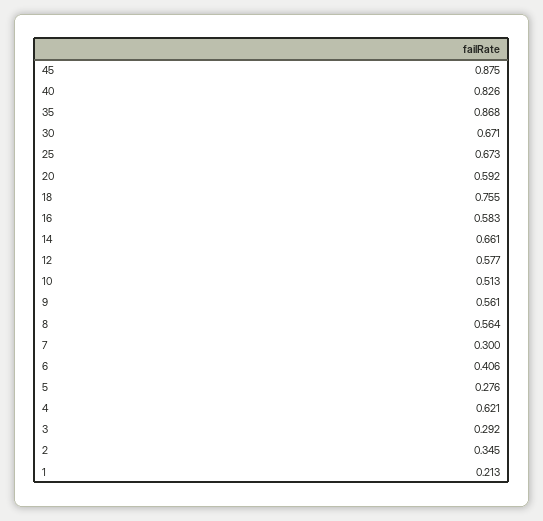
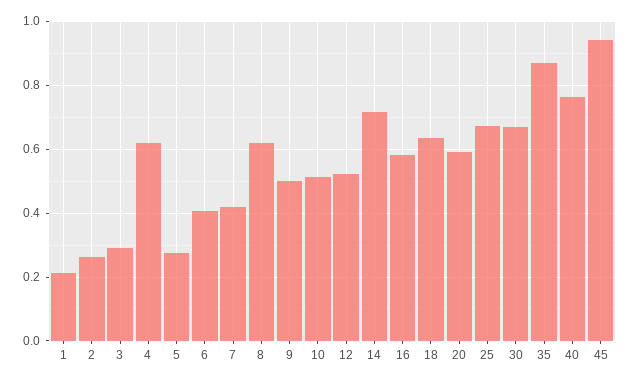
45: 0.875 -> 0.94
40: 0.826 -> 0.76
18: 0.755 -> 0.64
14: 0.661 -> 0.72
12: 0.577 -> 0.52
9: 0.561 -> 0.5
8: 0.564 -> 0.62
7: 0.3 -> 0.42
2: 0.345 -> 0.26

